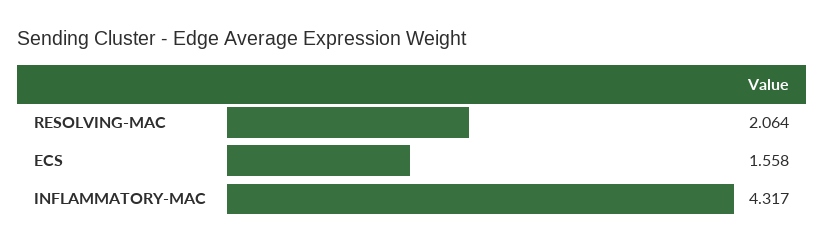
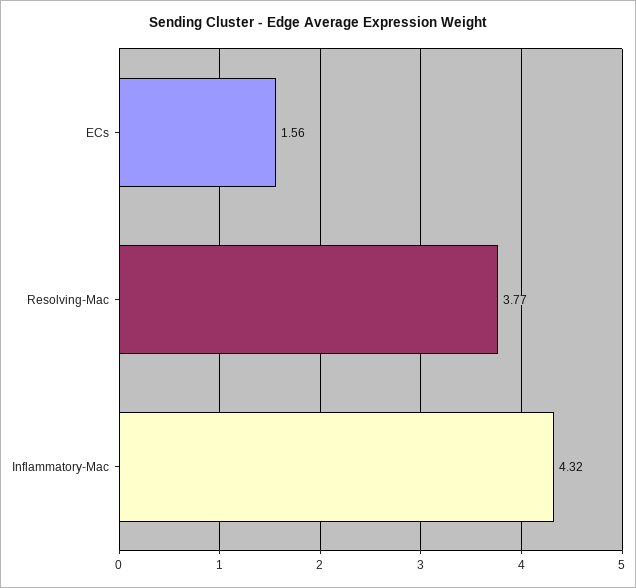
RESOLVING-MAC: 2.064 -> 3.77

